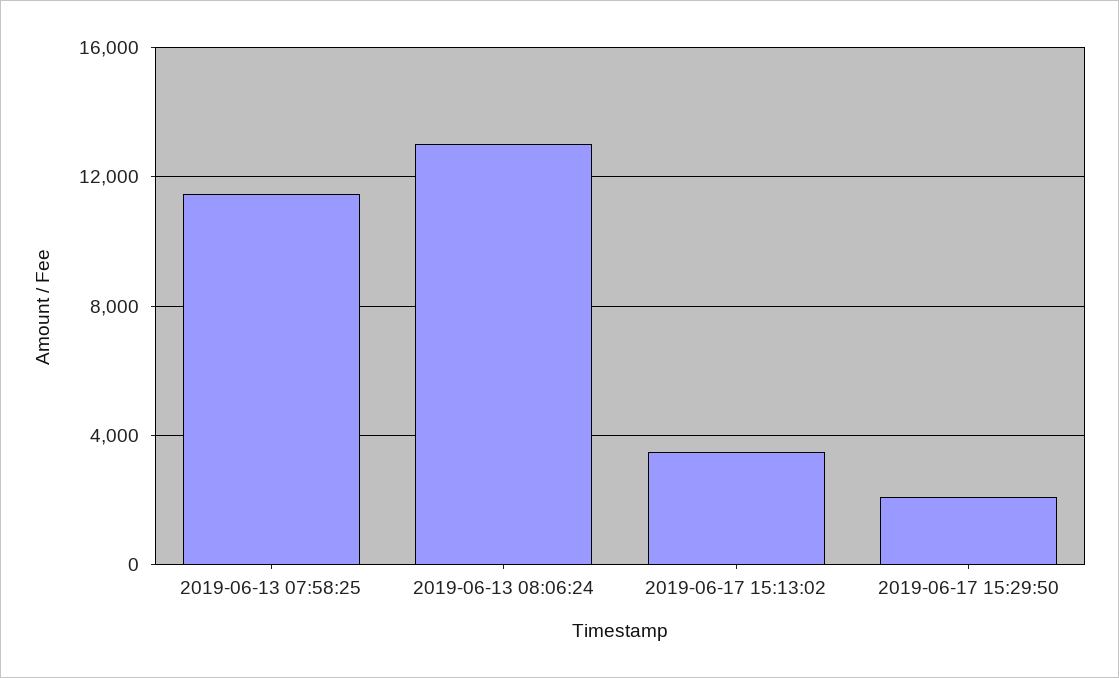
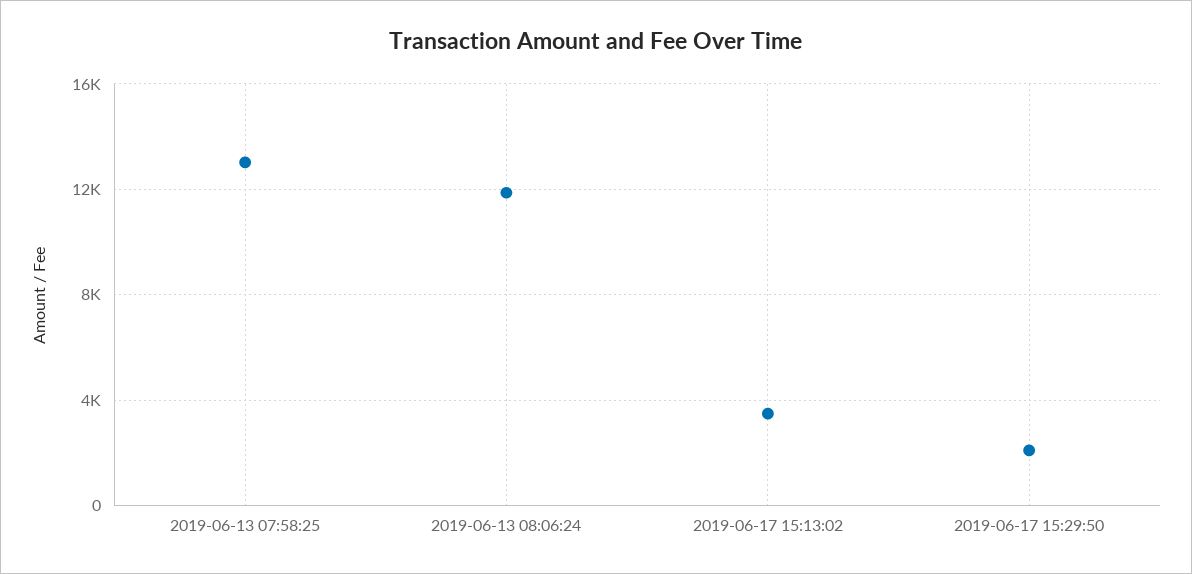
2019-06-13 07:58:25: 11500 -> 13000
2019-06-13 08:06:24: 13000 -> 12000

